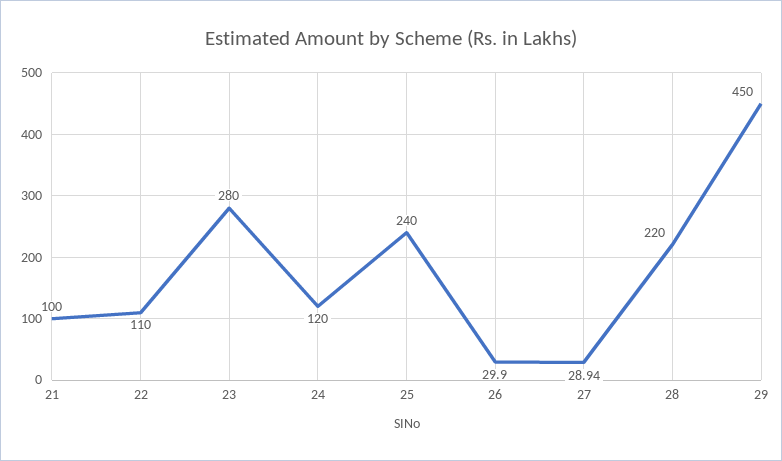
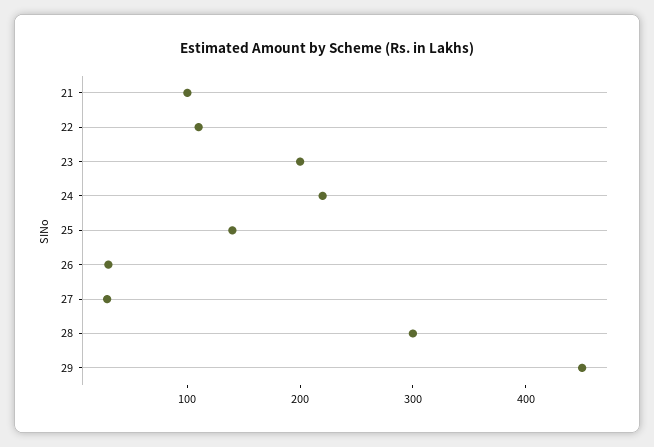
23: 280 -> 200
24: 120 -> 220
25: 240 -> 140
28: 220 -> 300

